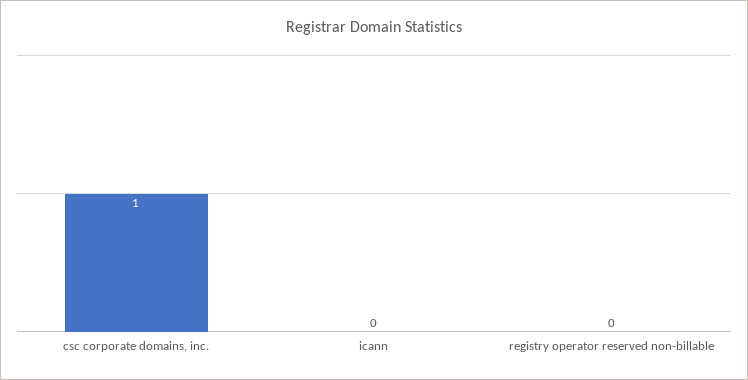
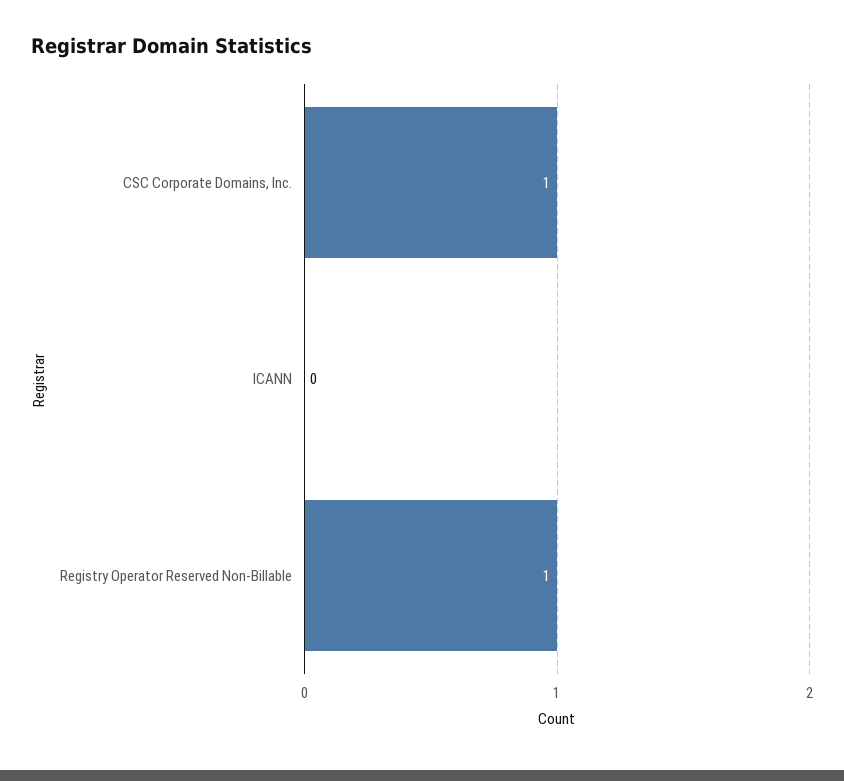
registry operator reserved non-billable: 0 -> 1

